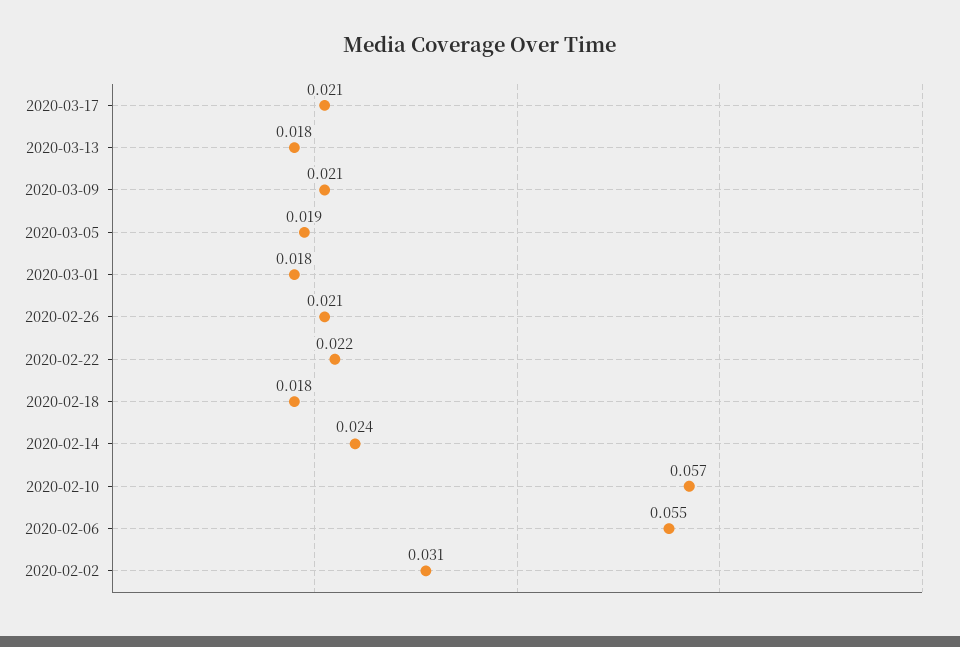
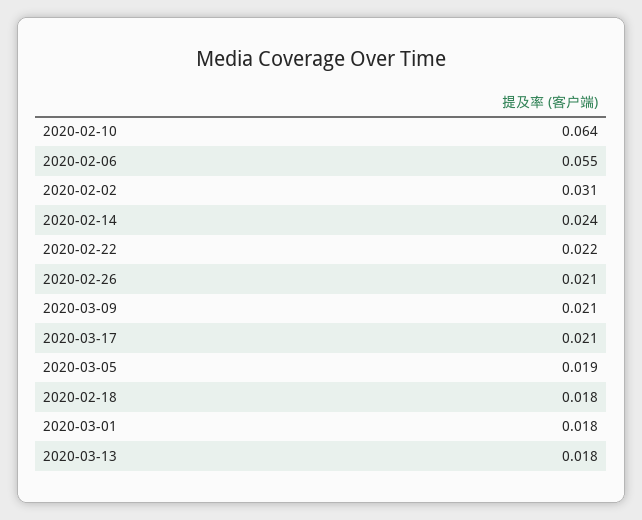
2020-02-10: 0.057 -> 0.064

